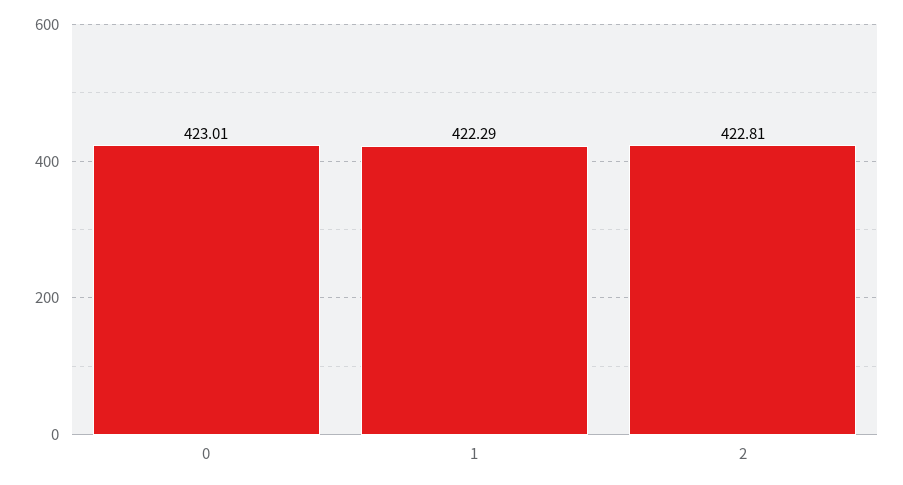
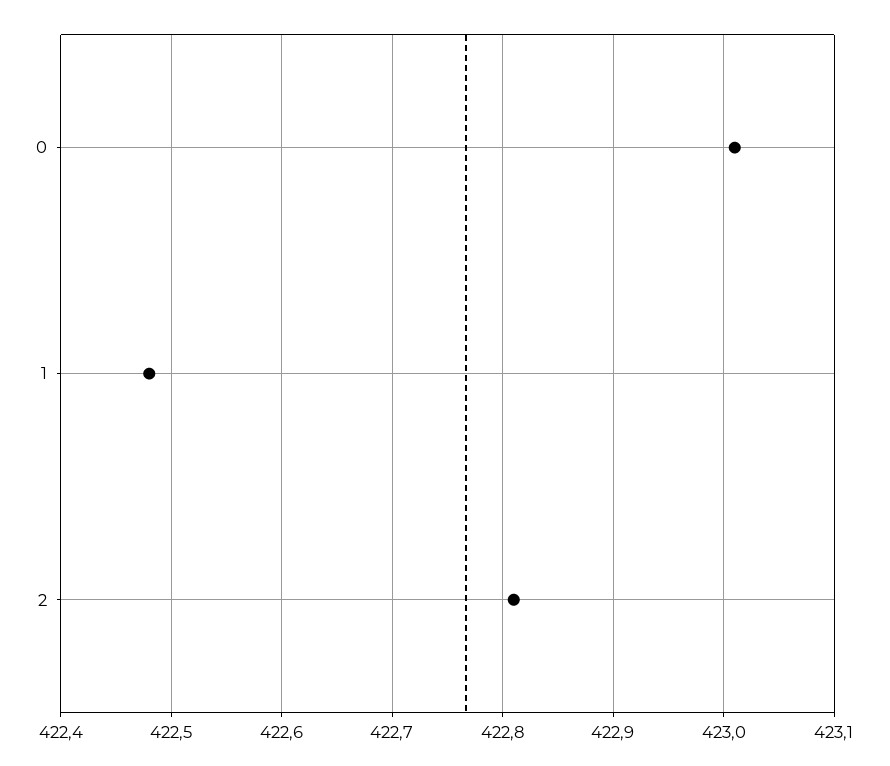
1: 422.29 -> 422.48

